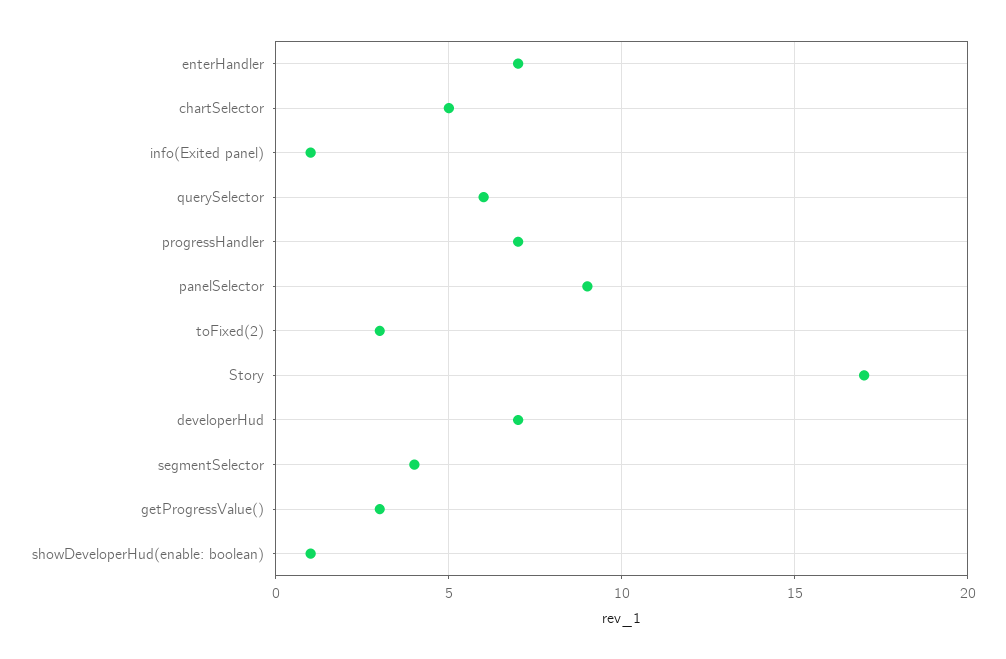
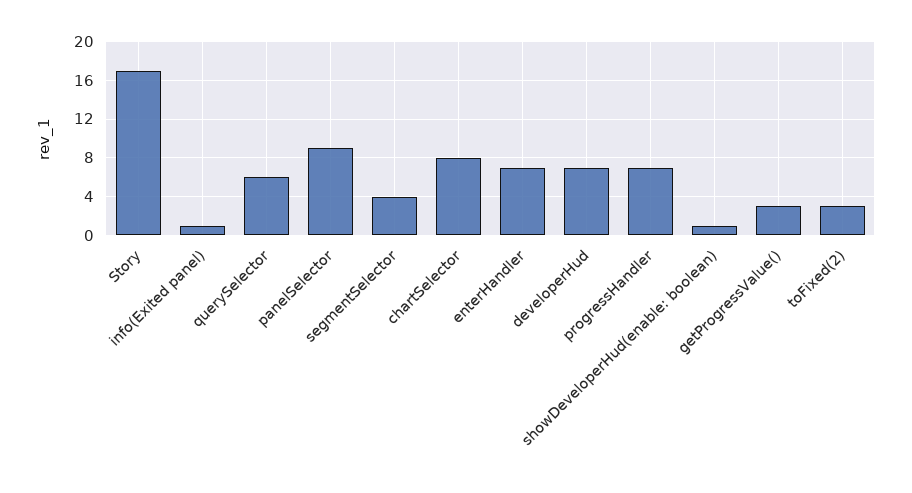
chartSelector: 5 -> 8

